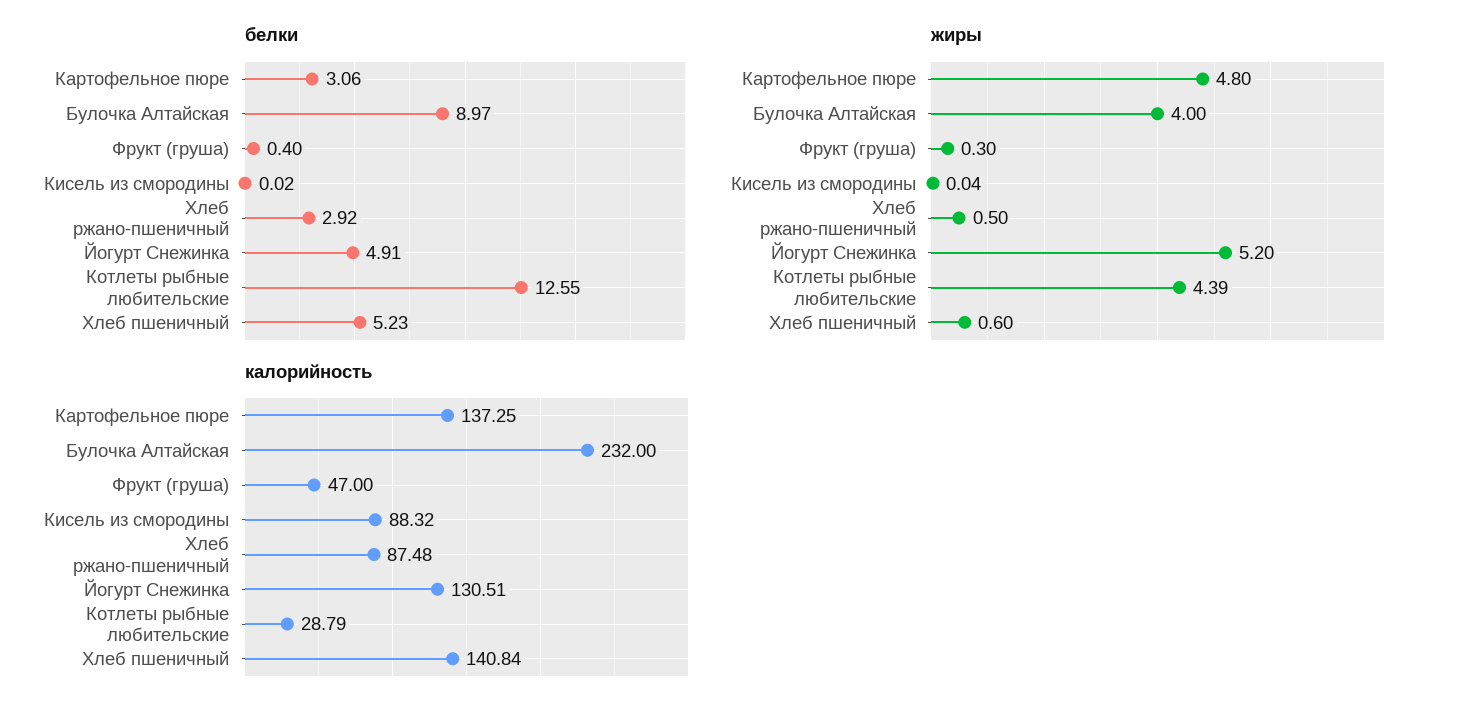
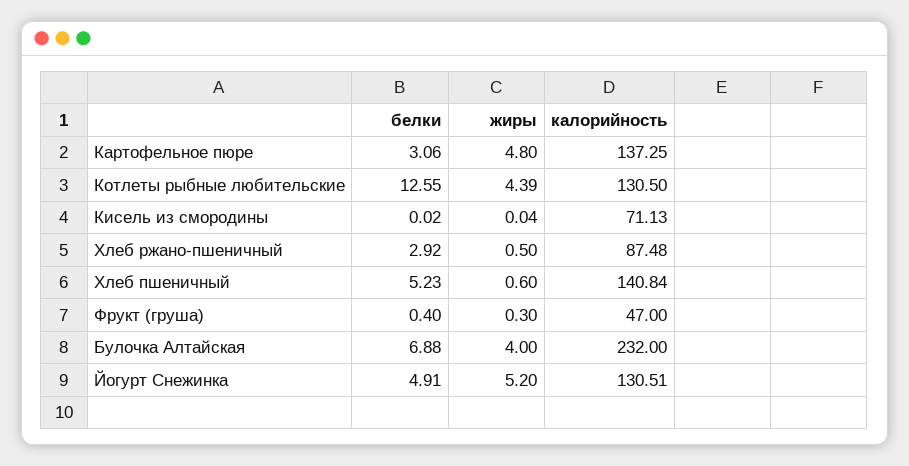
белки, Булочка Алтайская: 8.97 -> 6.88
калорийность, Кисель из смородины: 88.32 -> 71.13
калорийность, Котлеты рыбные любительские: 28.79 -> 130.5

